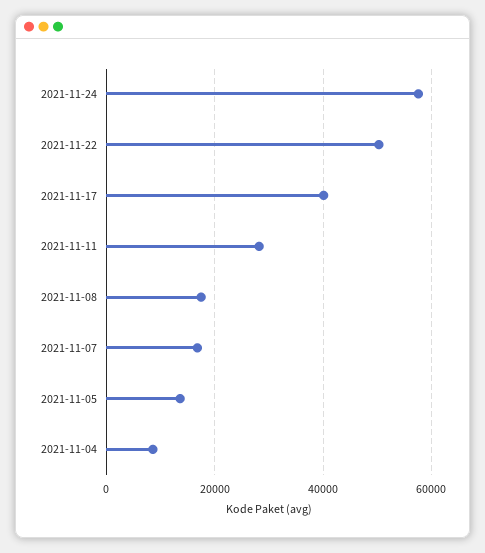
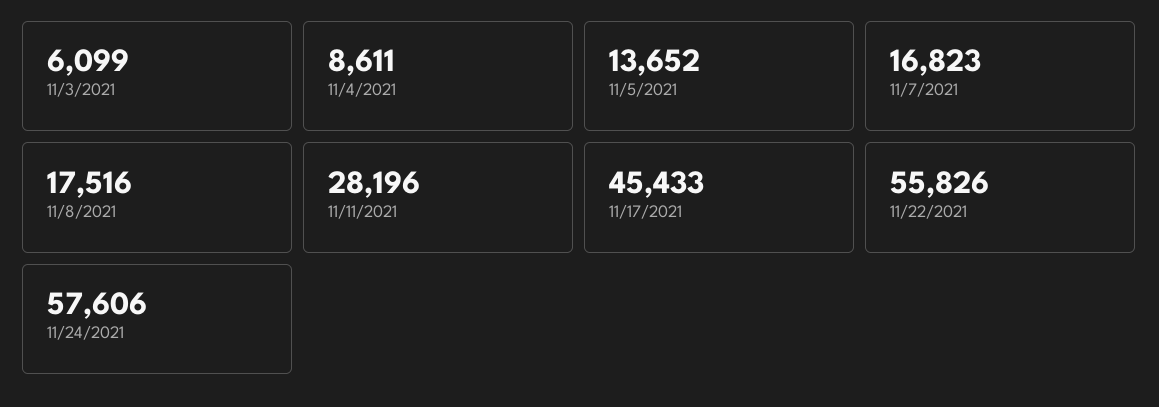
2021-11-22: 50000 -> 55826
2021-11-17: 40000 -> 45433
11/3/2021: none -> 6099

